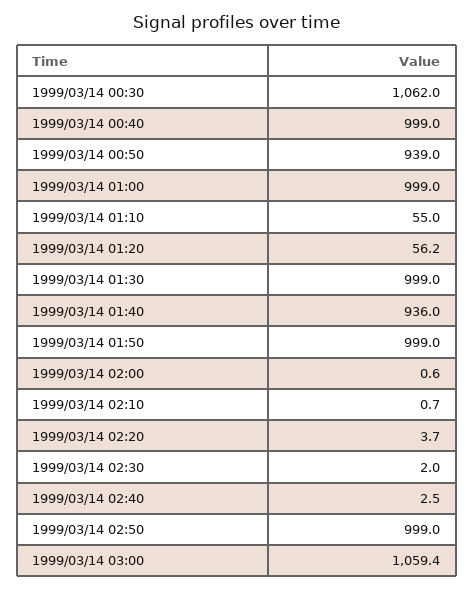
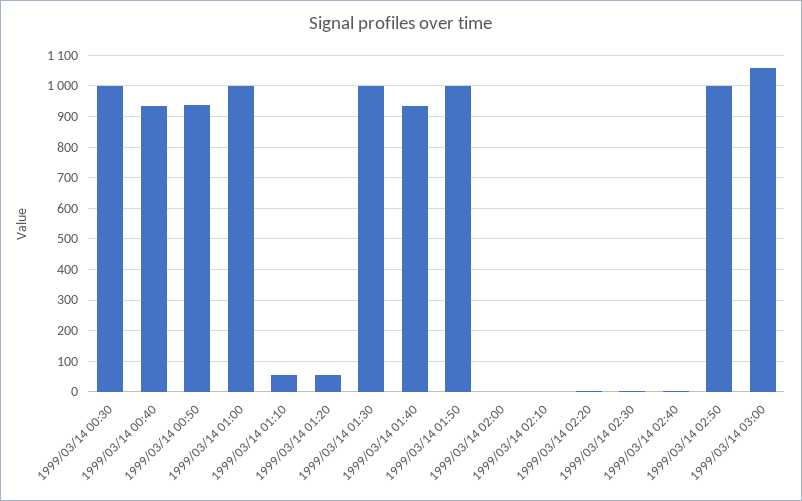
1999/03/14 00:30: 1062 -> 1000
1999/03/14 00:40: 999 -> 940

